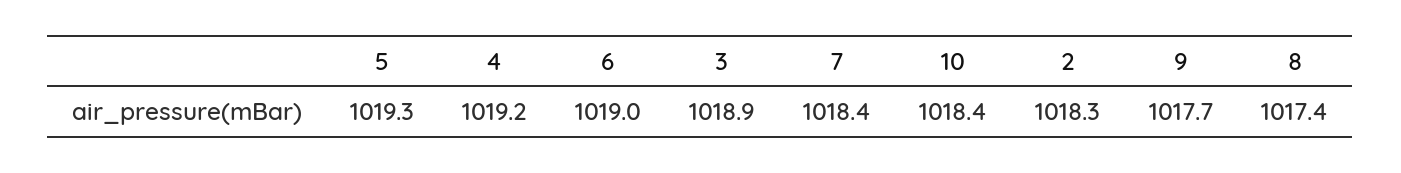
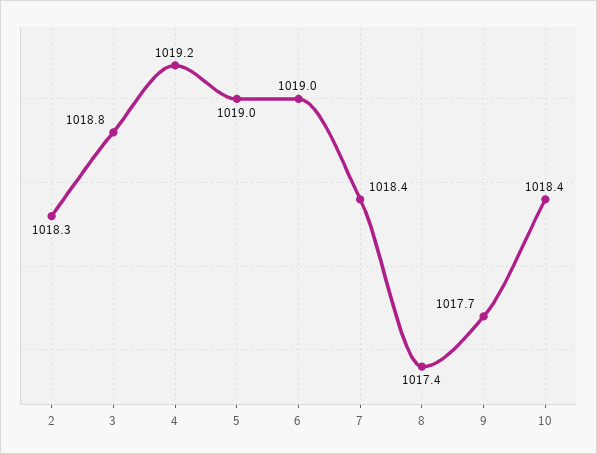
5: 1019.3 -> 1019
3: 1018.9 -> 1018.8

